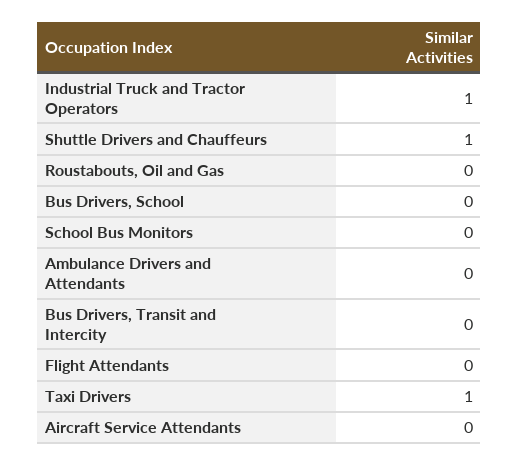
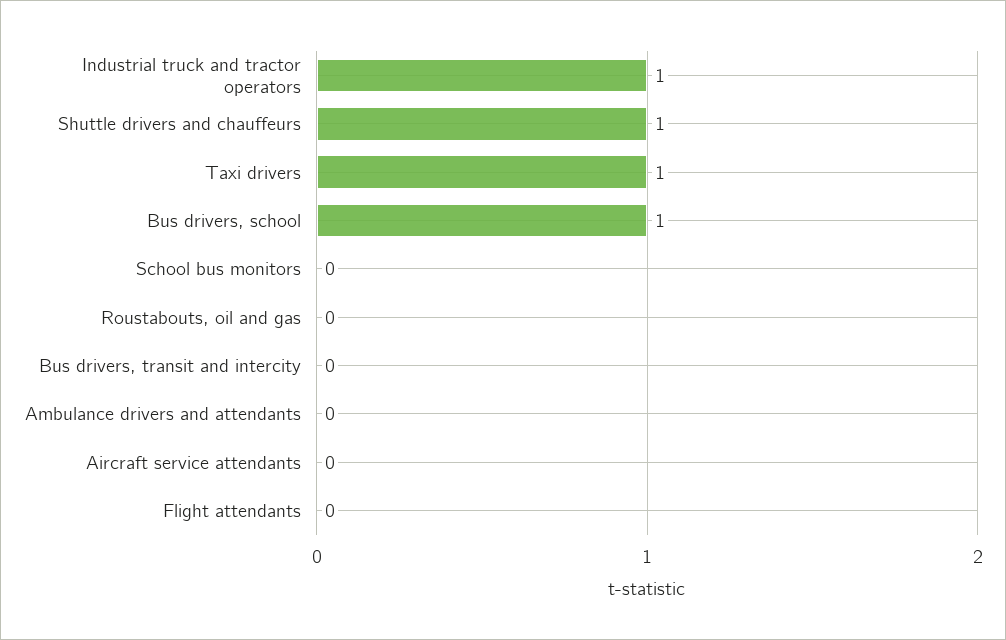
Bus Drivers, School: 0 -> 1

